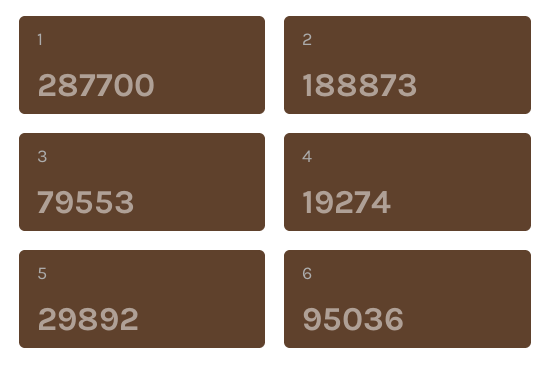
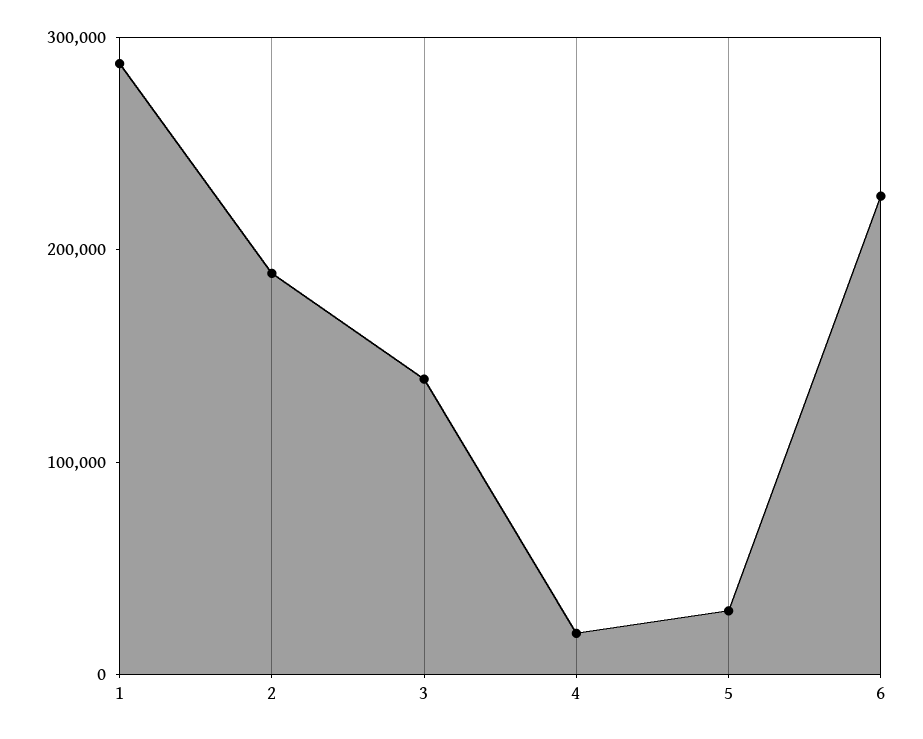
3: 79553 -> 140000
6: 95036 -> 220000

